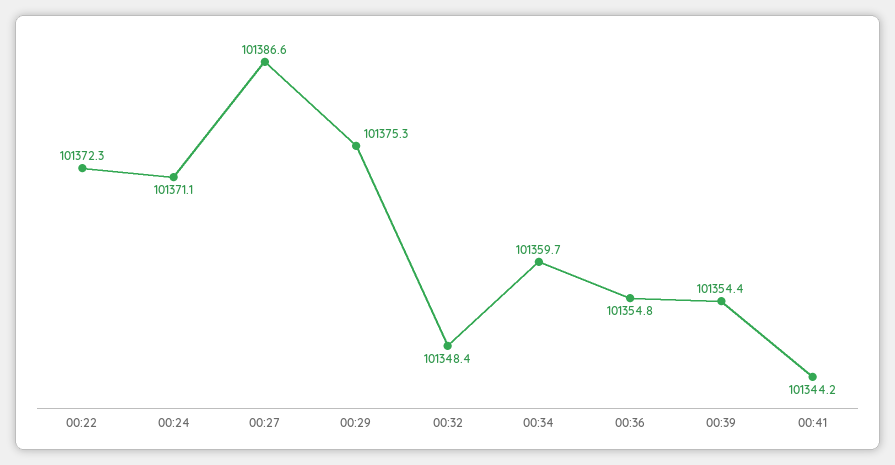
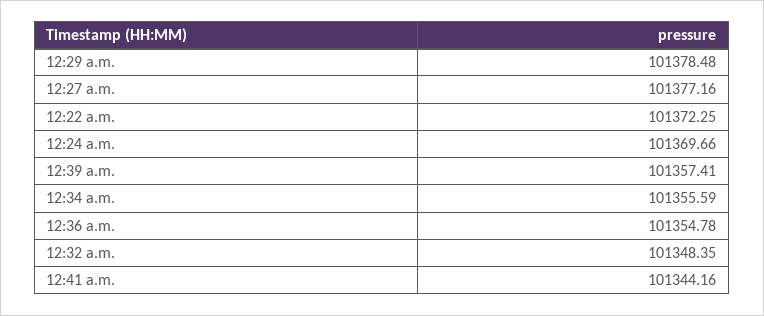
00:24: 101371.1 -> 101369.66
00:27: 101386.6 -> 101377.16
00:29: 101375.3 -> 101378.48
00:34: 101359.7 -> 101355.59
00:39: 101354.4 -> 101357.41

